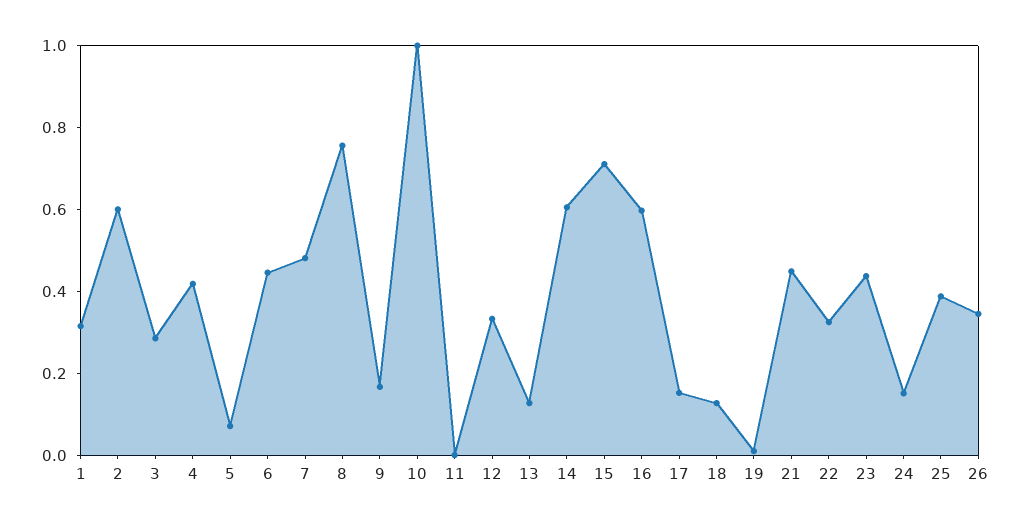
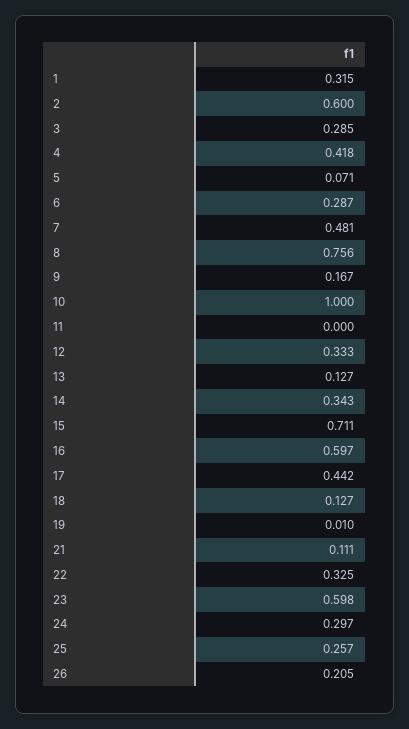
6: 0.45 -> 0.287
14: 0.6 -> 0.343
17: 0.15 -> 0.442
21: 0.45 -> 0.111
23: 0.45 -> 0.598
24: 0.15 -> 0.297
25: 0.4 -> 0.257
26: 0.35 -> 0.205

